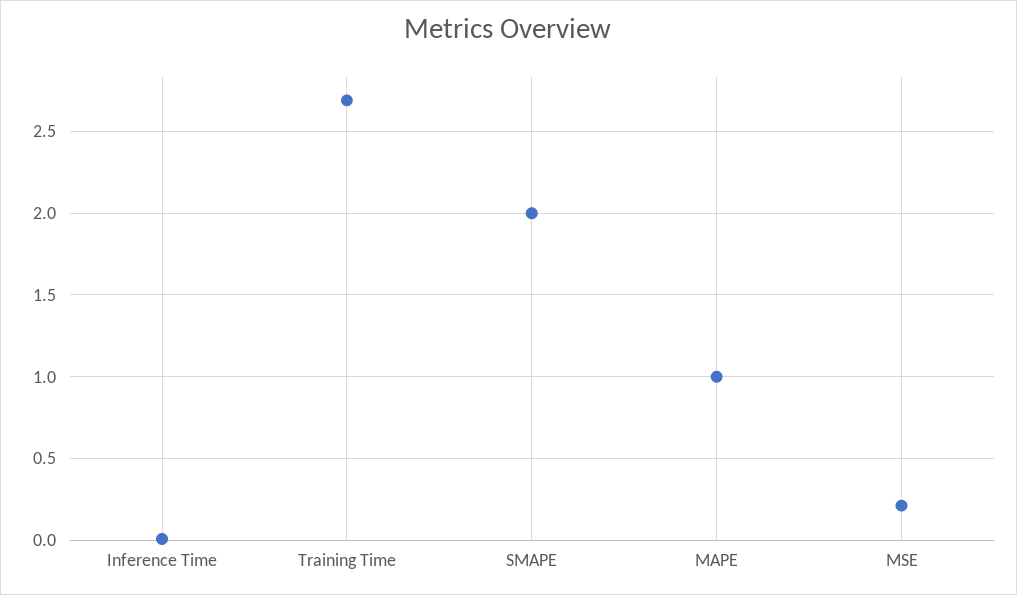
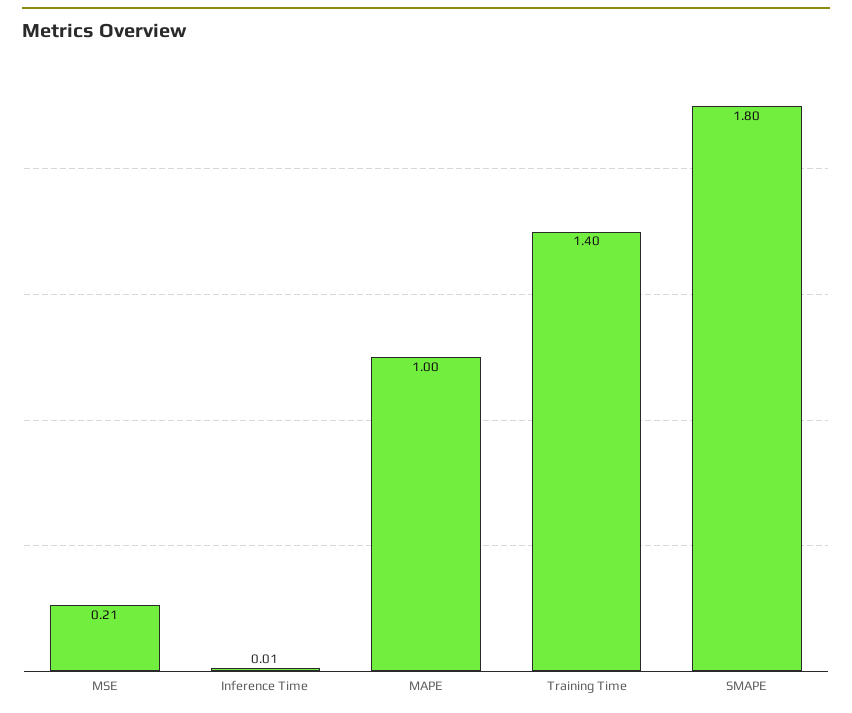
Training Time: 2.7 -> 1.4
SMAPE: 2 -> 1.8

